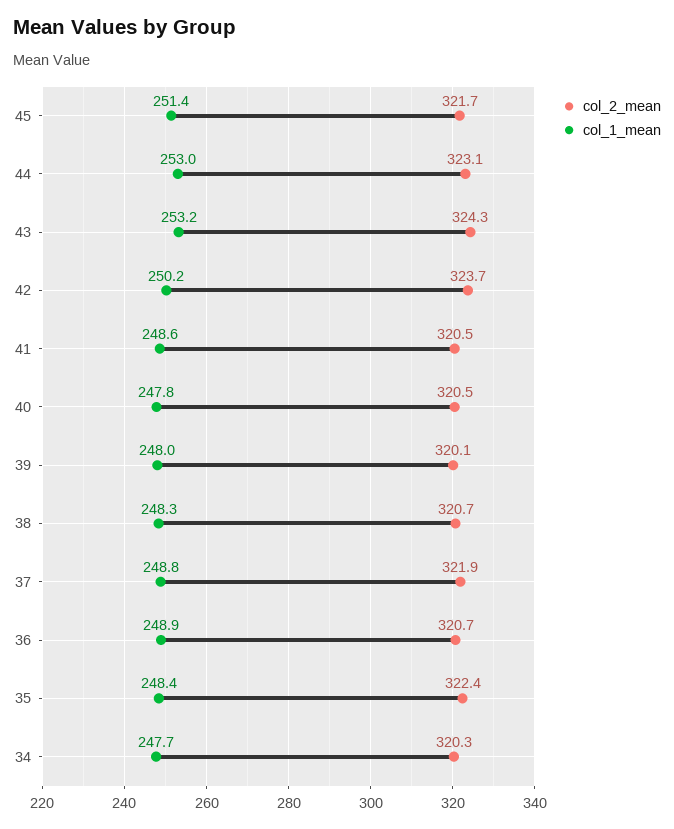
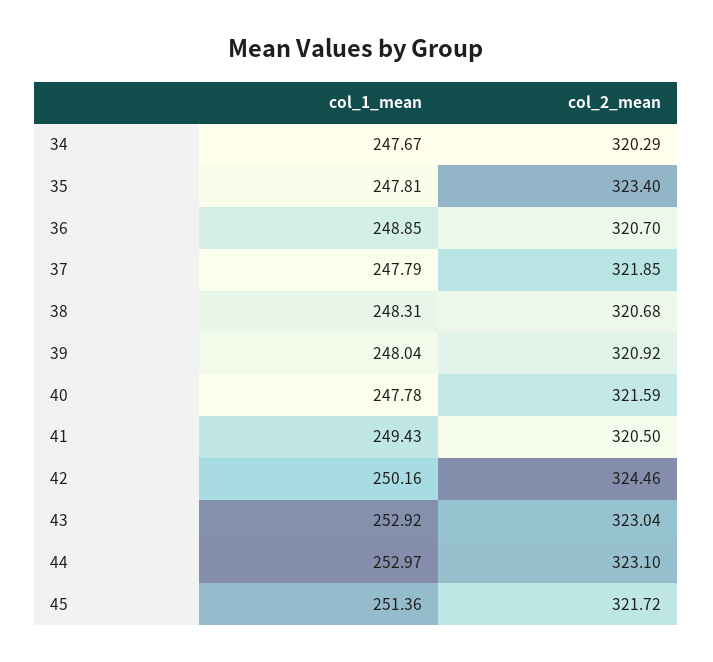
col_2_mean, 43: 324.3 -> 323.04
col_1_mean, 43: 253.2 -> 252.92
col_2_mean, 42: 323.7 -> 324.46
col_1_mean, 41: 248.6 -> 249.43
col_2_mean, 40: 320.5 -> 321.59
col_2_mean, 39: 320.1 -> 320.92
col_1_mean, 37: 248.8 -> 247.79
col_2_mean, 35: 322.4 -> 323.4
col_1_mean, 35: 248.4 -> 247.81

